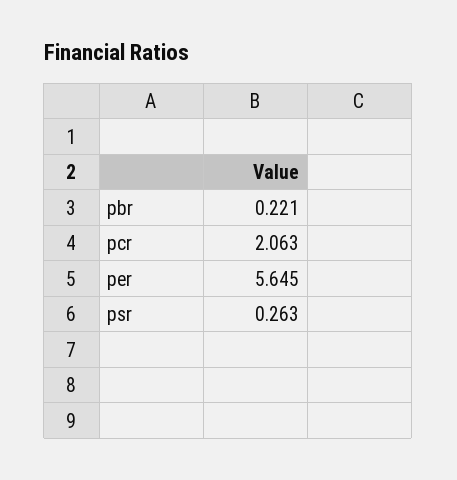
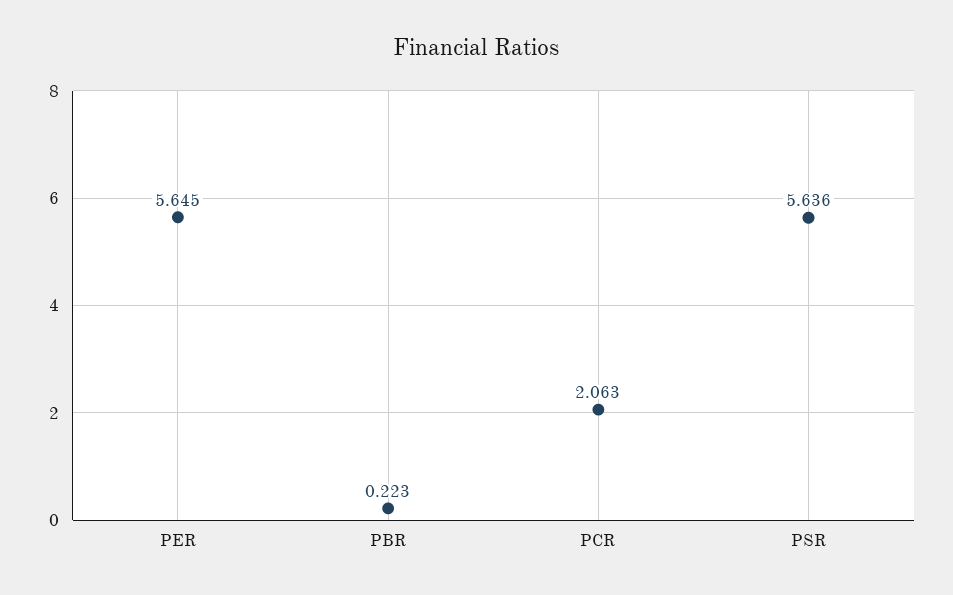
pbr: 0.221 -> 0.223
psr: 0.263 -> 5.636

